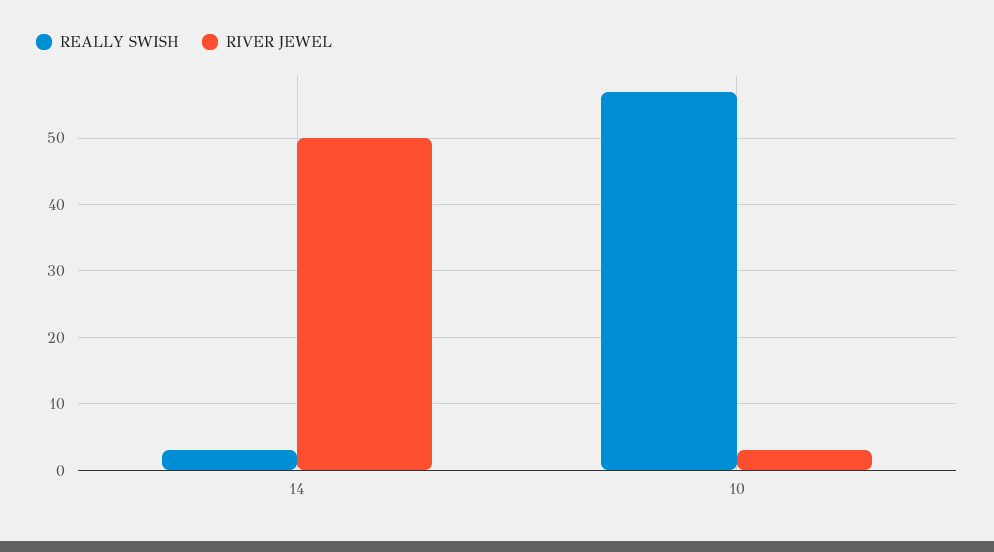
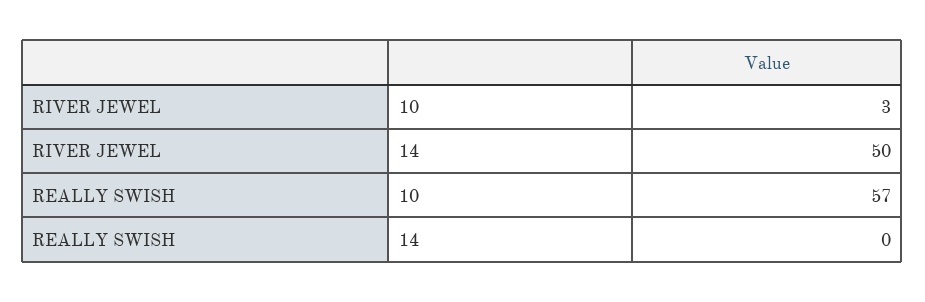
REALLY SWISH, 14: 3 -> 0

